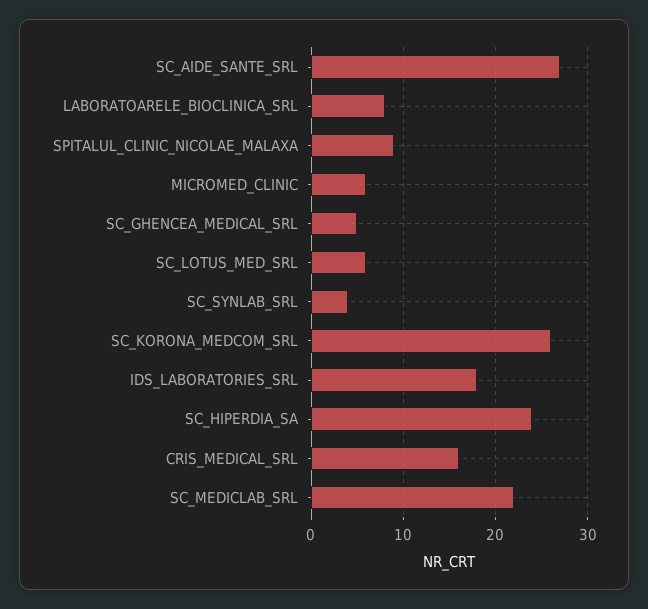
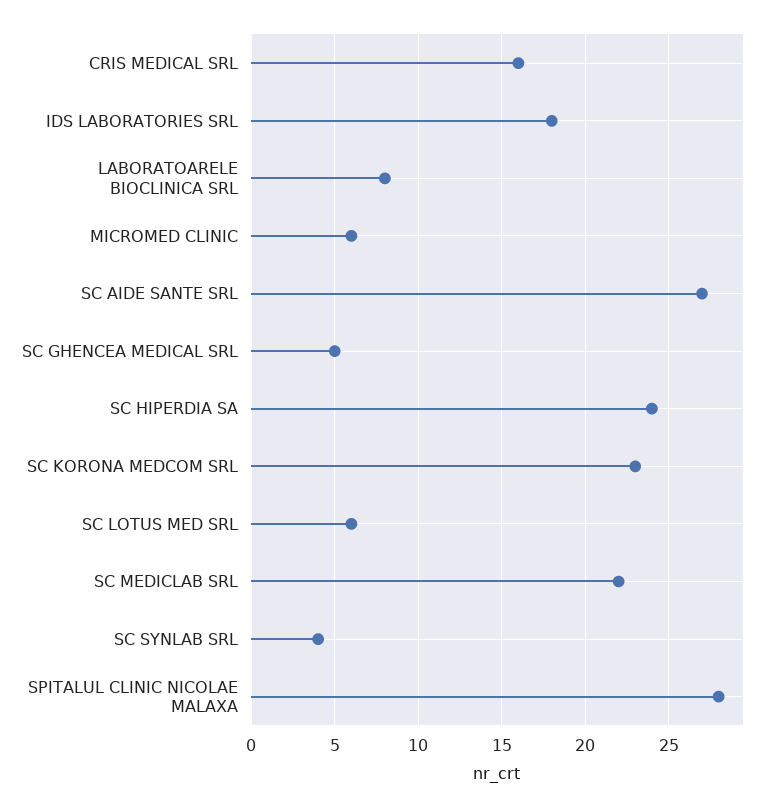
SPITALUL_CLINIC_NICOLAE_MALAXA: 9 -> 28
SC_KORONA_MEDCOM_SRL: 26 -> 23

